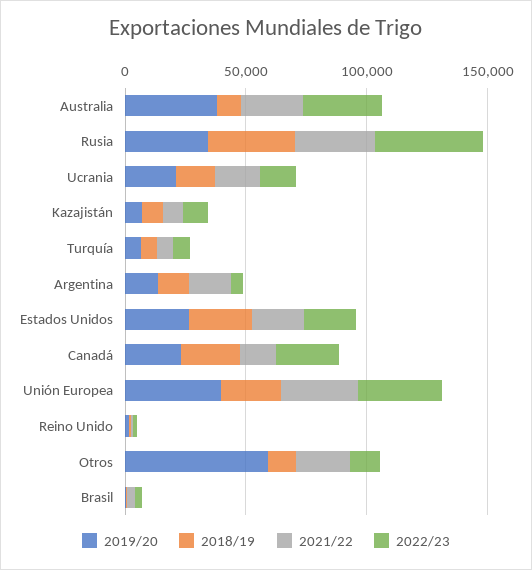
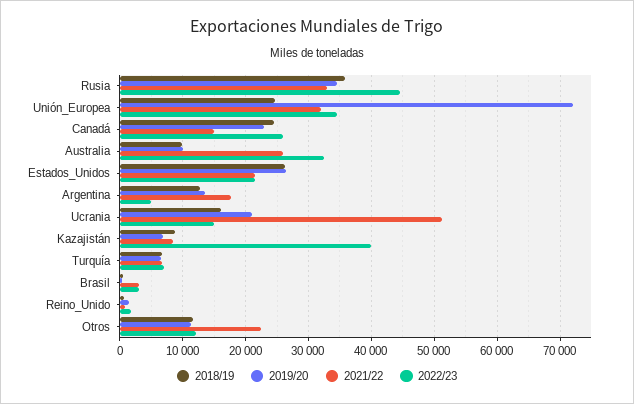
2019/20, Australia: 40000 -> 10000
2021/22, Ucrania: 20000 -> 51000
2022/23, Kazajistán: 10000 -> 40000
2019/20, Unión Europea: 40000 -> 72000
2019/20, Otros: 60000 -> 11000

